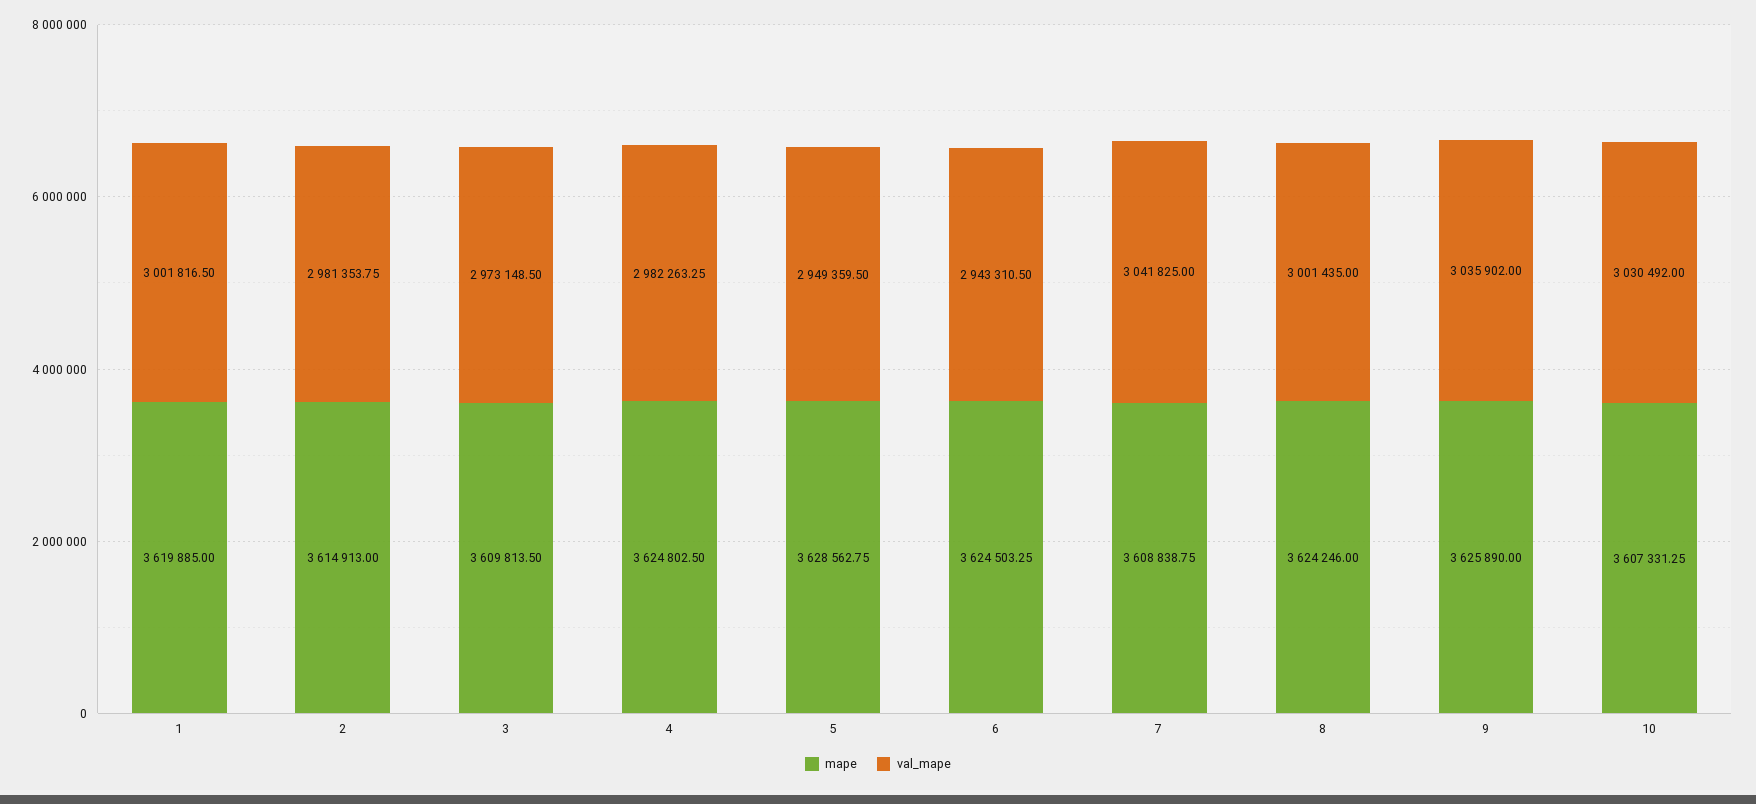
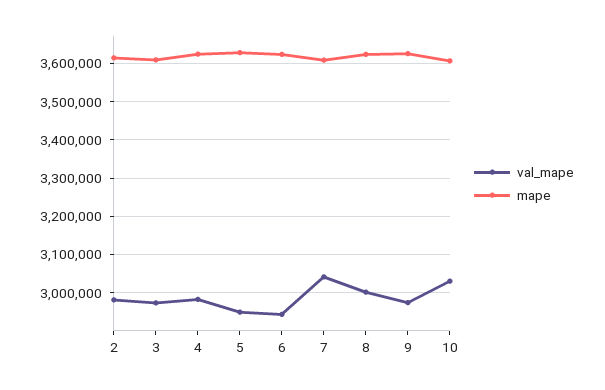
mape, 1: 3619885 -> none
val_mape, 1: 3001816.5 -> none
val_mape, 9: 3035902 -> 2980000

